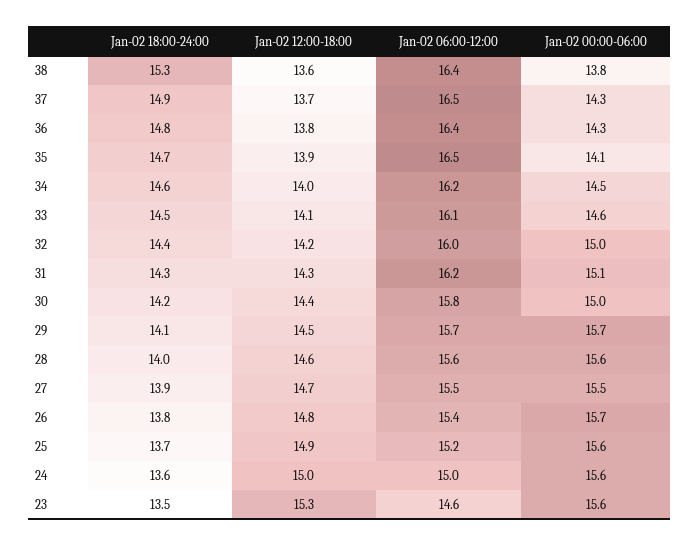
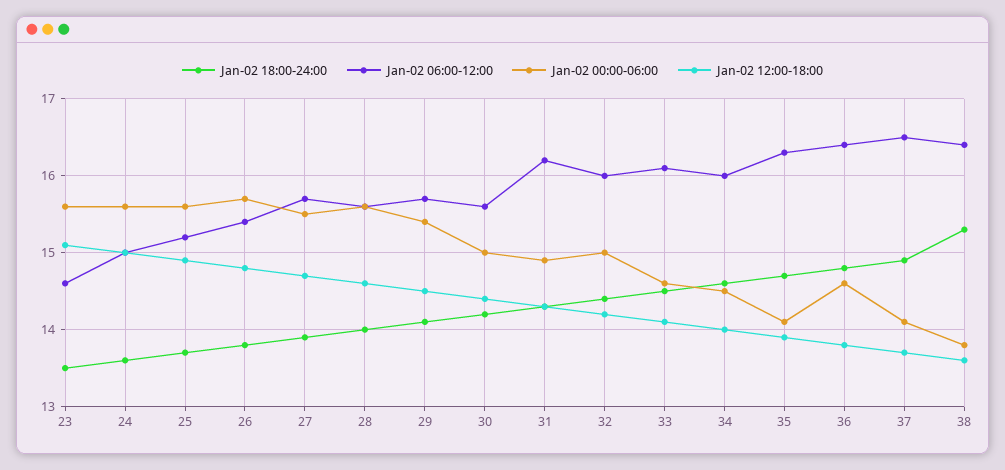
Jan-02 00:00-06:00, 37: 14.3 -> 14.1
Jan-02 00:00-06:00, 36: 14.3 -> 14.6
Jan-02 06:00-12:00, 35: 16.5 -> 16.3
Jan-02 06:00-12:00, 34: 16.2 -> 16
Jan-02 00:00-06:00, 31: 15.1 -> 14.9
Jan-02 06:00-12:00, 30: 15.8 -> 15.6
Jan-02 00:00-06:00, 29: 15.7 -> 15.4
Jan-02 06:00-12:00, 27: 15.5 -> 15.7
Jan-02 12:00-18:00, 23: 15.3 -> 15.1

